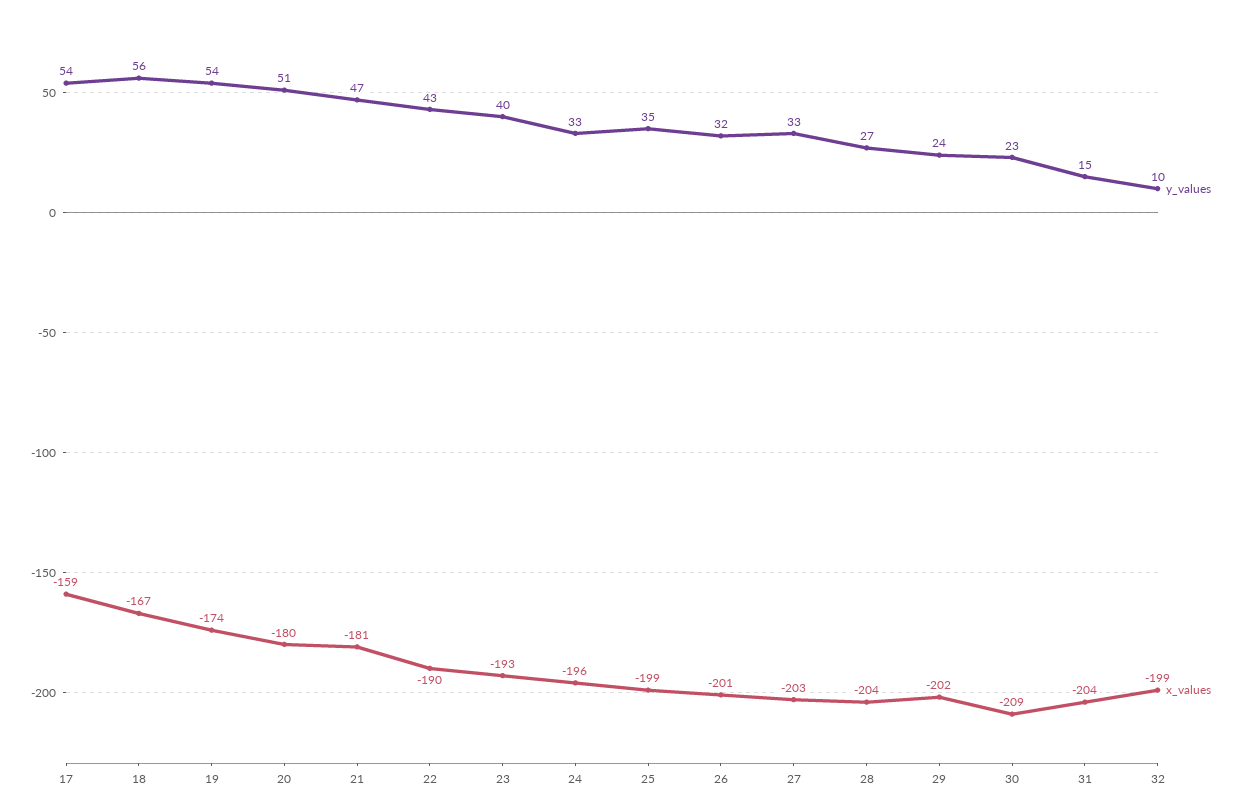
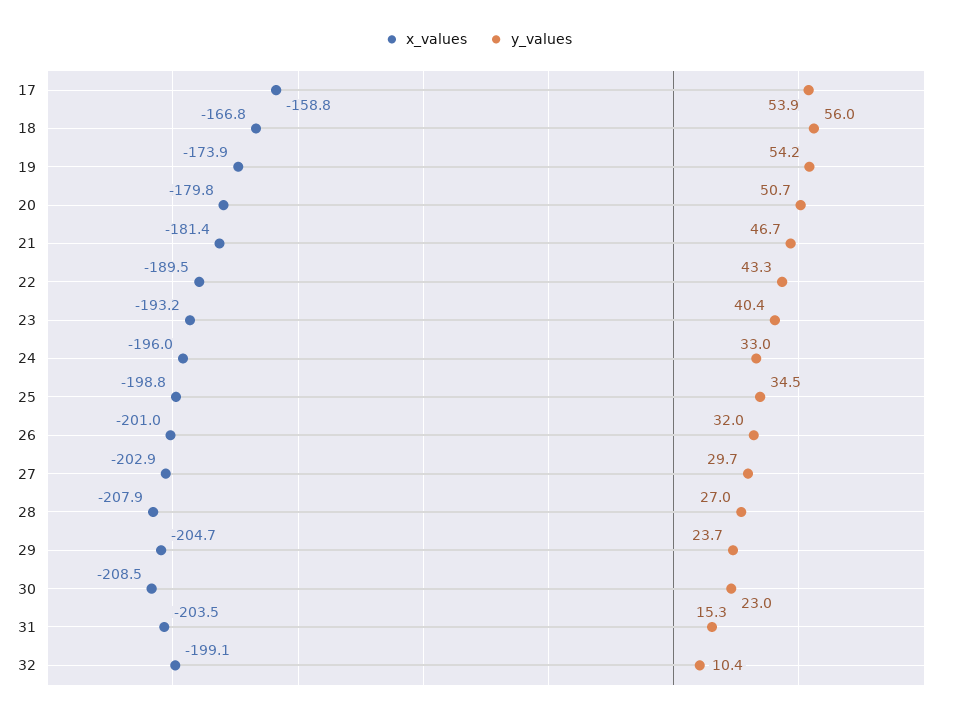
y_values, 27: 33 -> 29.7
x_values, 28: -204 -> -207.9
x_values, 29: -202 -> -204.7

